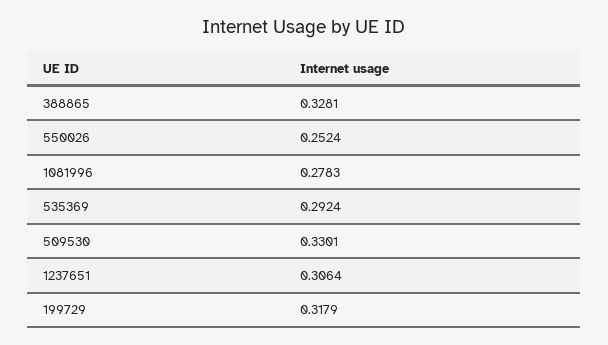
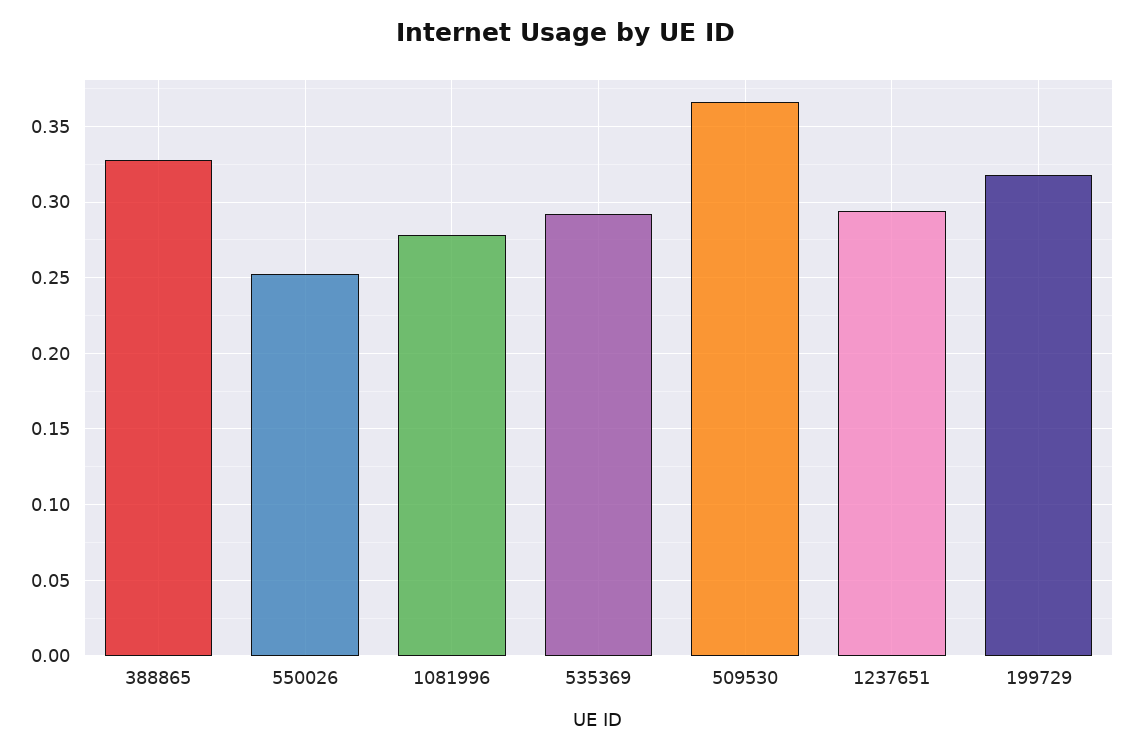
509530: 0.3301 -> 0.365
1237651: 0.3064 -> 0.295

